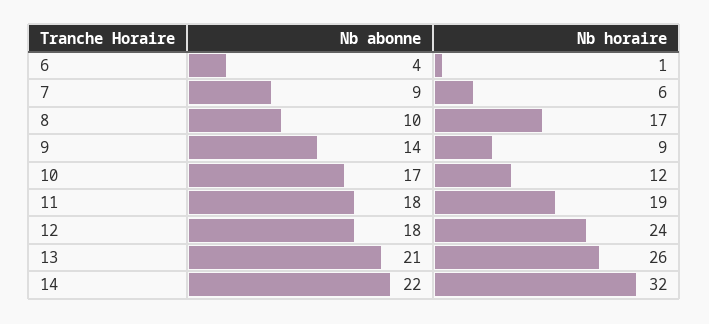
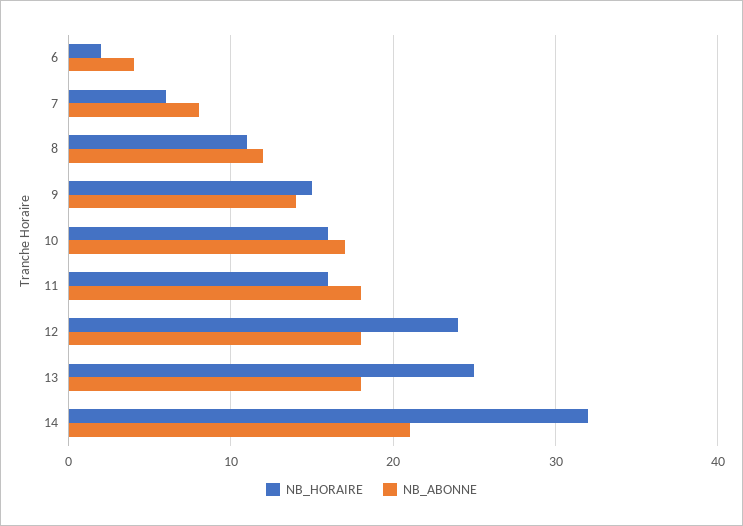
Nb horaire, 6: 1 -> 2
Nb abonne, 7: 9 -> 8
Nb abonne, 8: 10 -> 12
Nb horaire, 8: 17 -> 11
Nb horaire, 9: 9 -> 15
Nb horaire, 10: 12 -> 16
Nb horaire, 11: 19 -> 16
Nb abonne, 13: 21 -> 18
Nb horaire, 13: 26 -> 25
Nb abonne, 14: 22 -> 21

